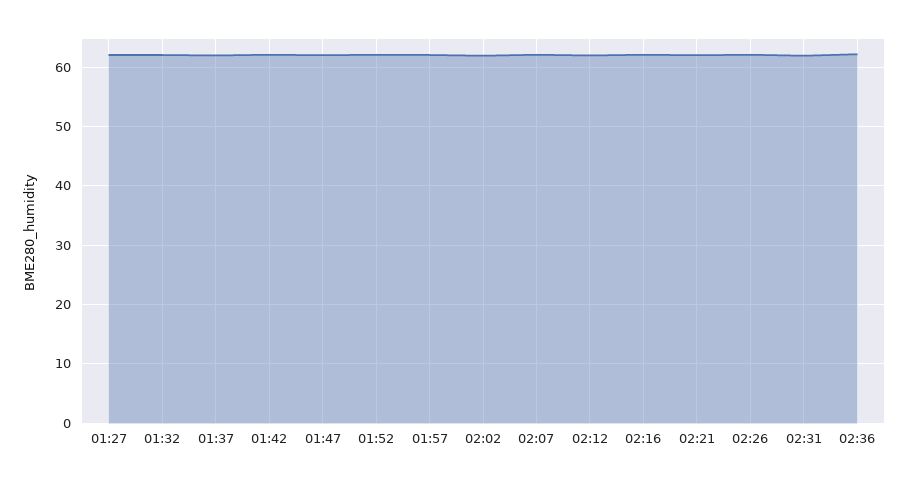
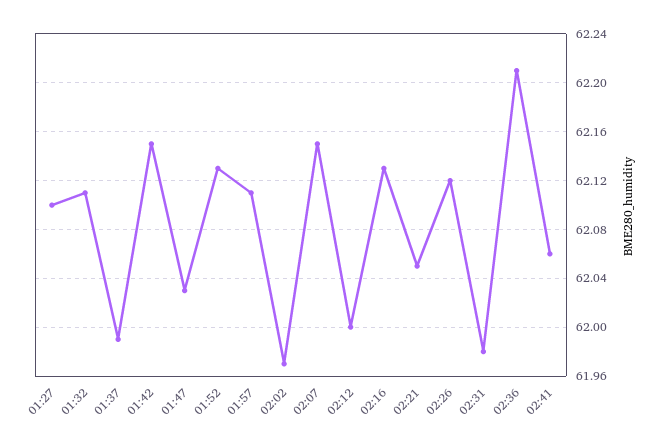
02:41: none -> 62.06

